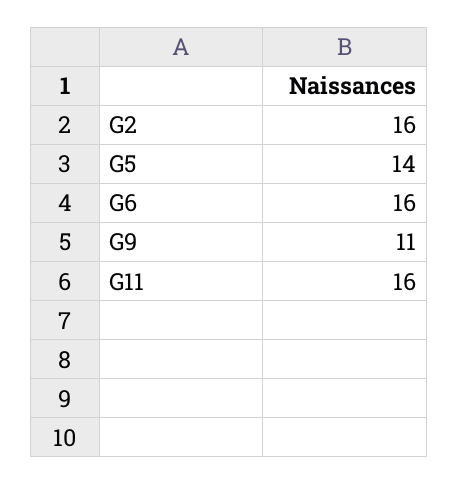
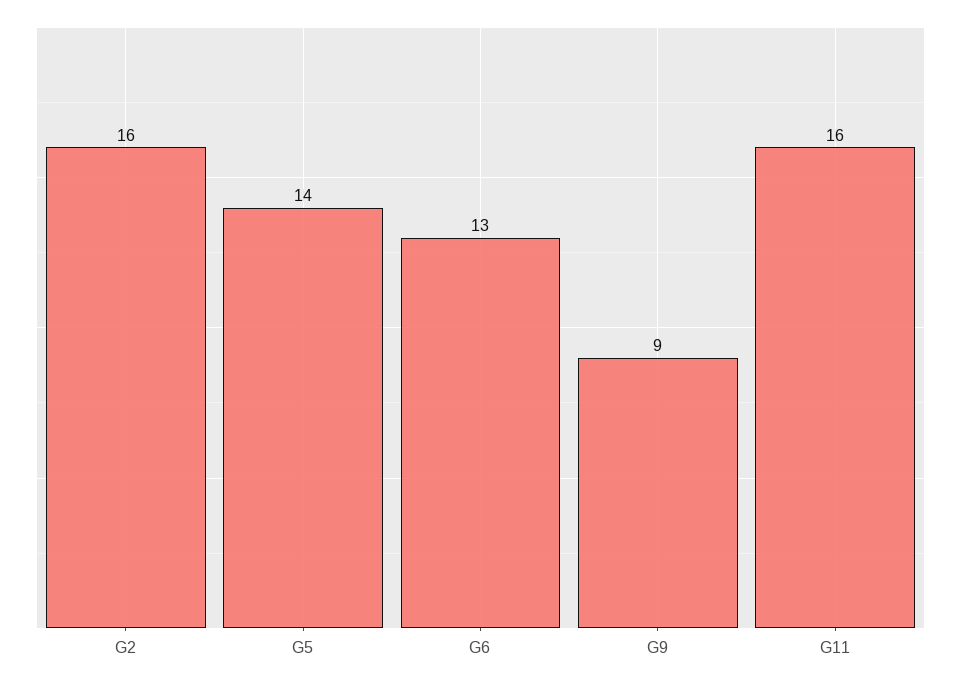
G6: 16 -> 13
G9: 11 -> 9

